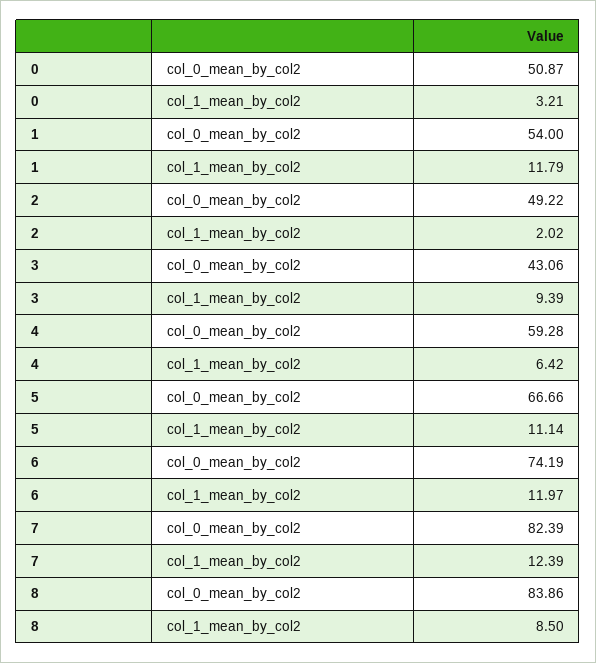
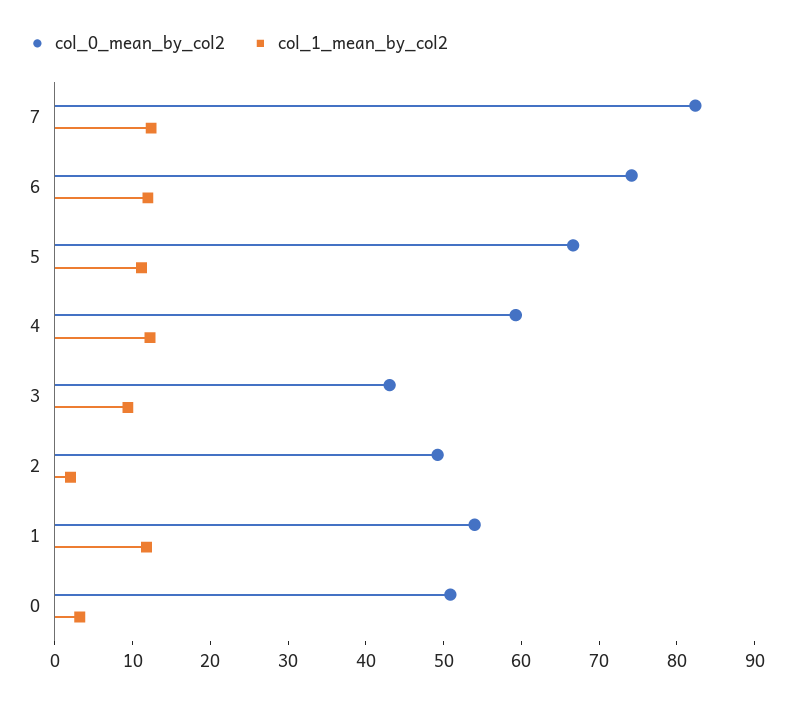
col_1_mean_by_col2, 4: 6.42 -> 12
col_0_mean_by_col2, 8: 83.86 -> none
col_1_mean_by_col2, 8: 8.5 -> none

